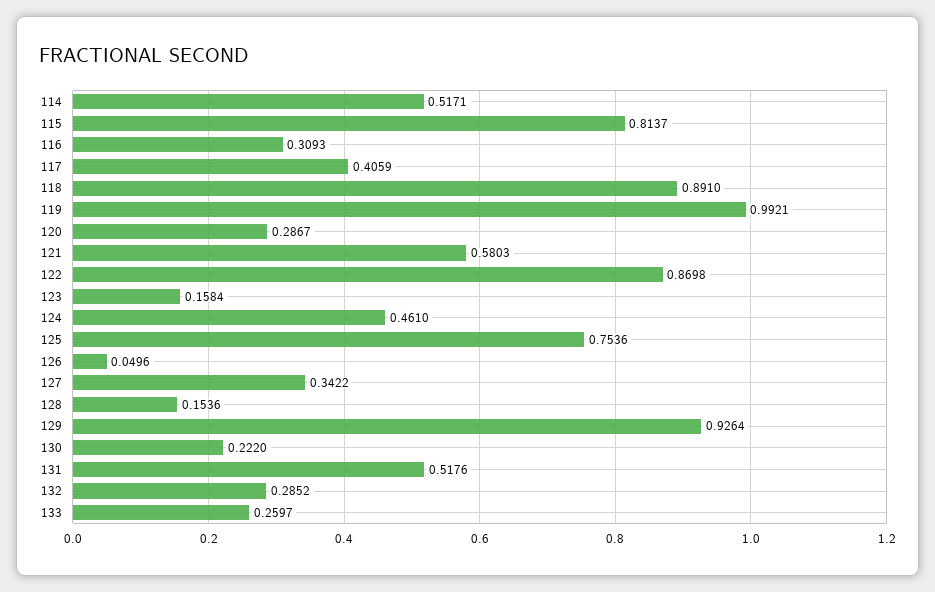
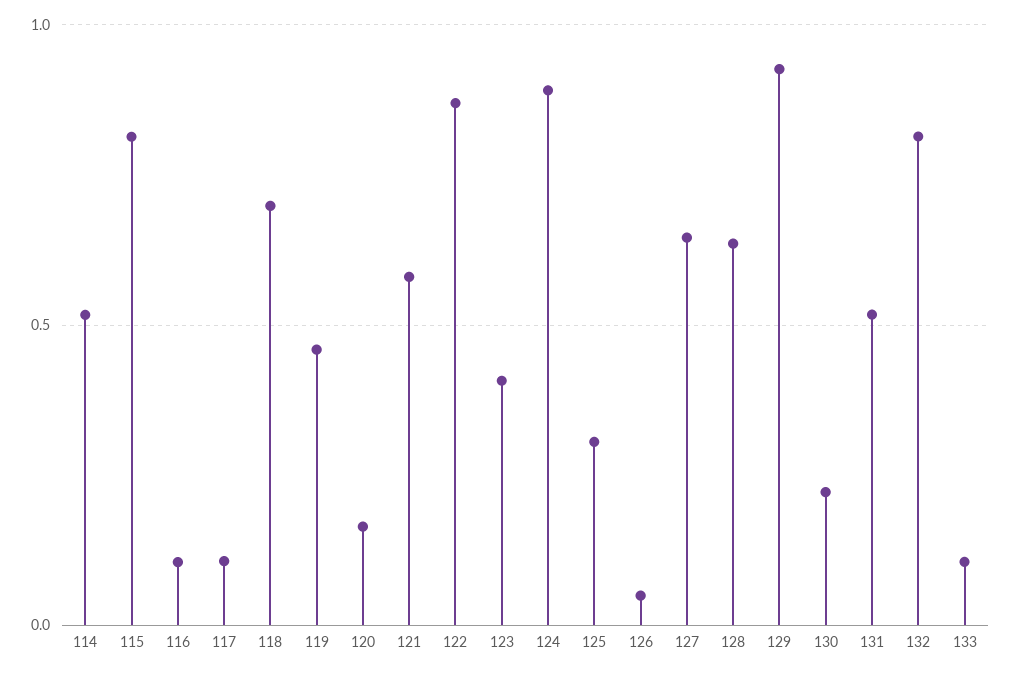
116: 0.3093 -> 0.1
117: 0.4059 -> 0.1
118: 0.891 -> 0.7
119: 0.9921 -> 0.45
120: 0.2867 -> 0.15
123: 0.1584 -> 0.4
124: 0.461 -> 0.9
125: 0.7536 -> 0.3
127: 0.3422 -> 0.65
128: 0.1536 -> 0.65
132: 0.2852 -> 0.8
133: 0.2597 -> 0.1

